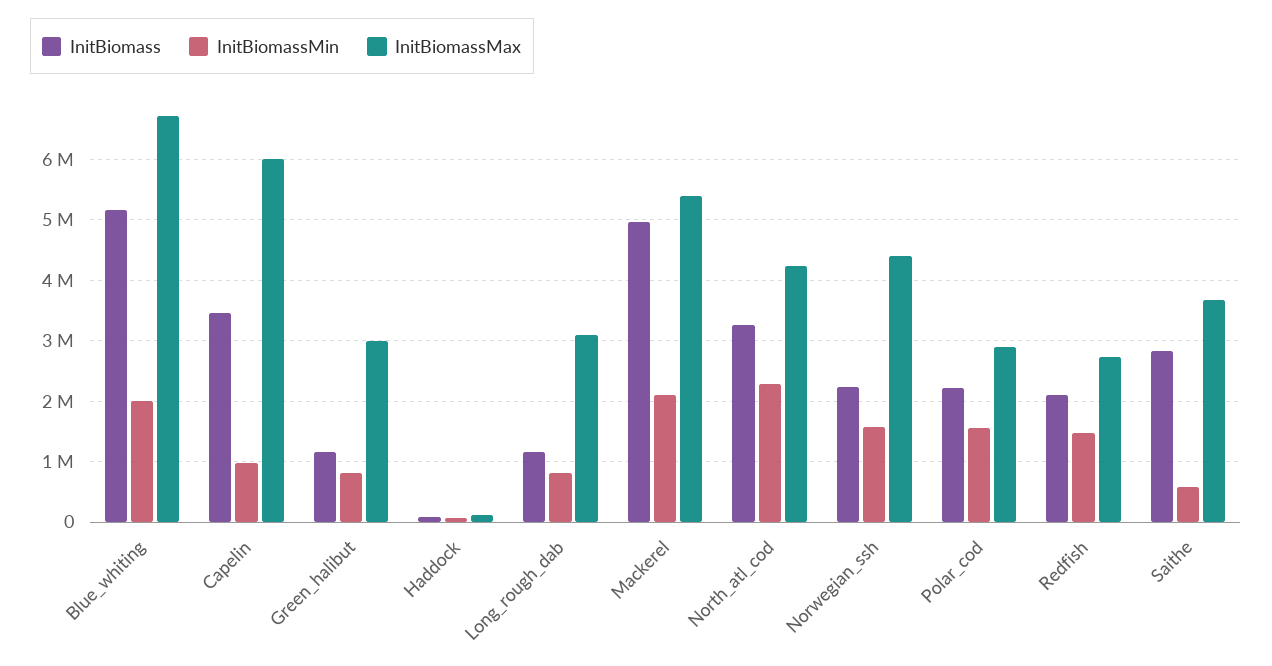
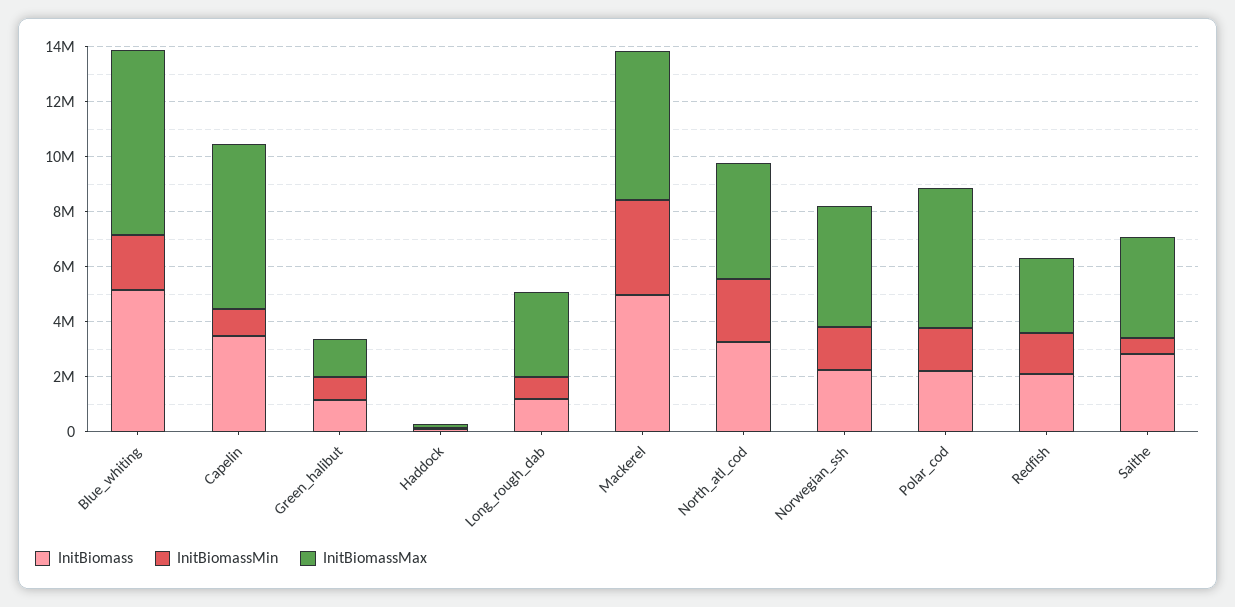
InitBiomassMax, Green_halibut: 3000000 -> 1500000
InitBiomassMin, Mackerel: 2100000 -> 3500000
InitBiomassMax, Polar_cod: 2900000 -> 5000000

